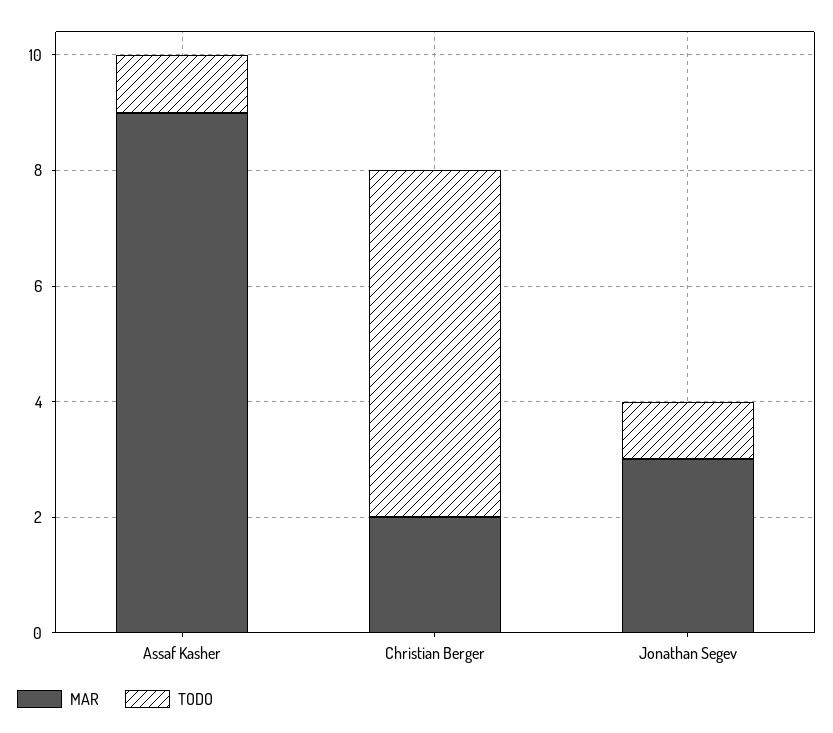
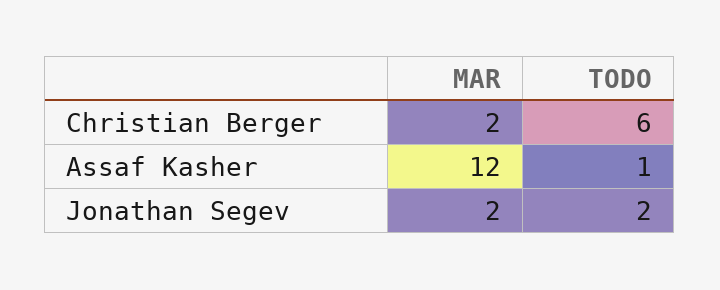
MAR, Assaf Kasher: 9 -> 12
MAR, Jonathan Segev: 3 -> 2
TODO, Jonathan Segev: 1 -> 2

